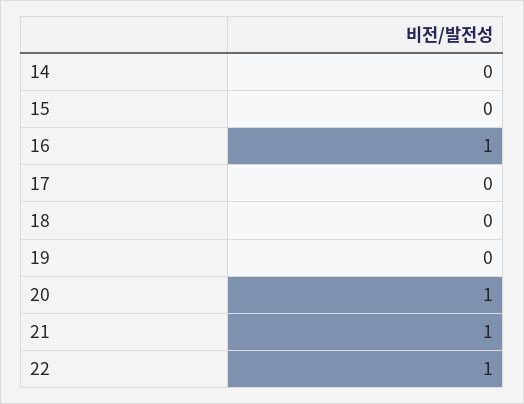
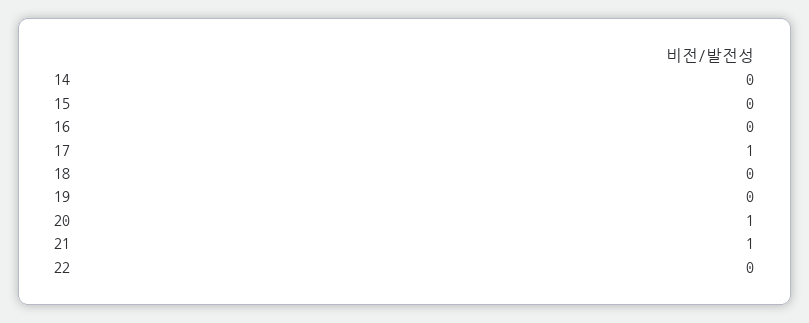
16: 1 -> 0
17: 0 -> 1
22: 1 -> 0

